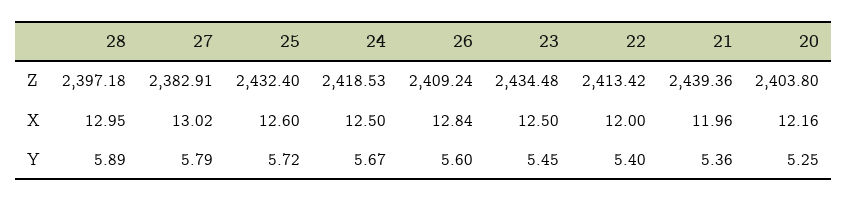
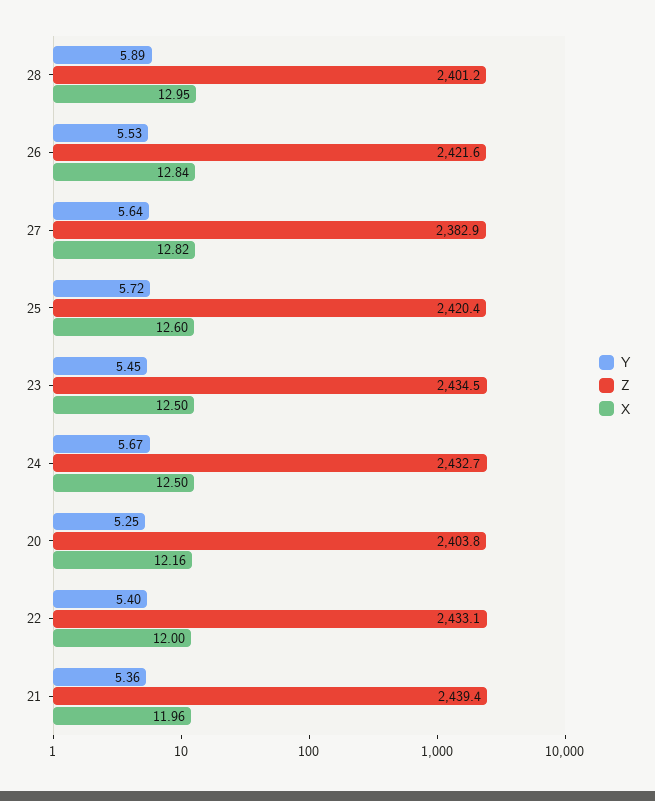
Z, 28: 2397.18 -> 2401.2
Z, 25: 2432.4 -> 2420.4
Z, 24: 2418.53 -> 2432.7
Z, 26: 2409.24 -> 2421.6
Z, 22: 2413.42 -> 2433.1
X, 27: 13.02 -> 12.82
Y, 27: 5.79 -> 5.64
Y, 26: 5.6 -> 5.53

